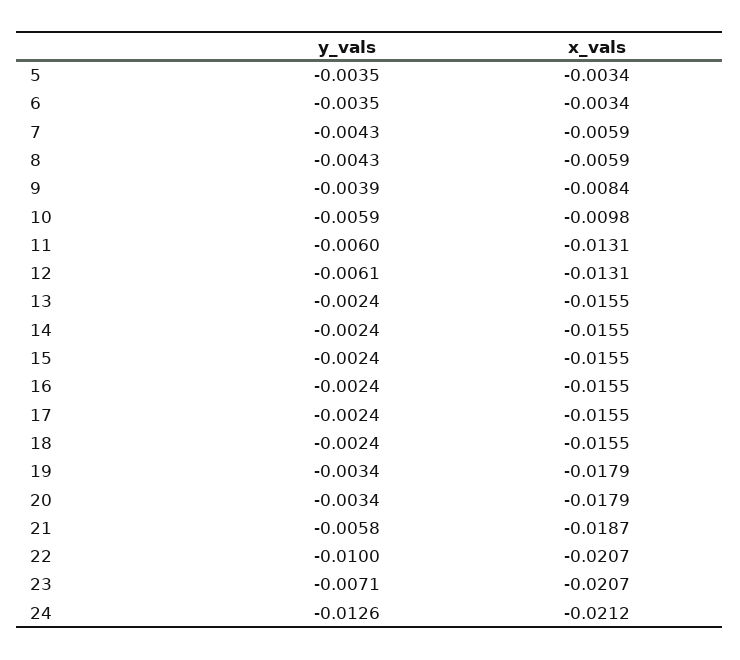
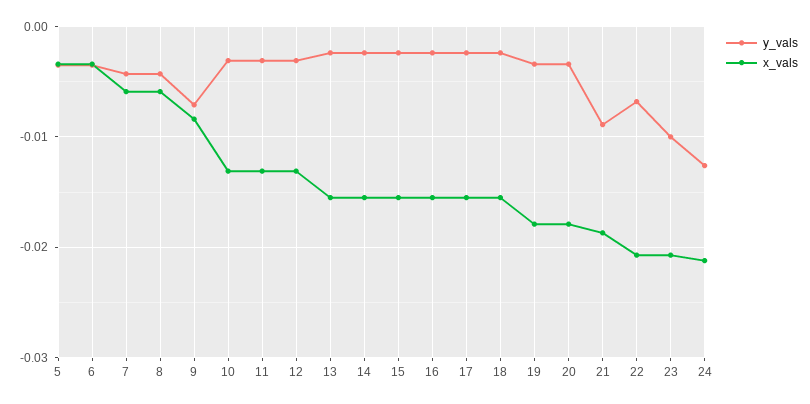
y_vals, 9: -0.0039 -> -0.007
y_vals, 10: -0.0059 -> -0.003
x_vals, 10: -0.0098 -> -0.013
y_vals, 11: -0.006 -> -0.003
y_vals, 12: -0.0061 -> -0.003
y_vals, 21: -0.0058 -> -0.009
y_vals, 22: -0.01 -> -0.007
y_vals, 23: -0.0071 -> -0.01

